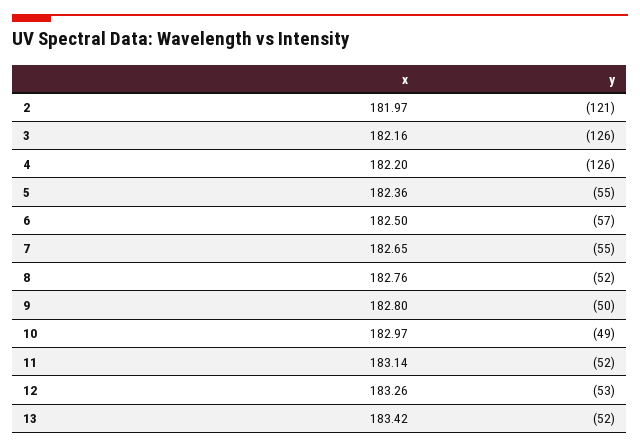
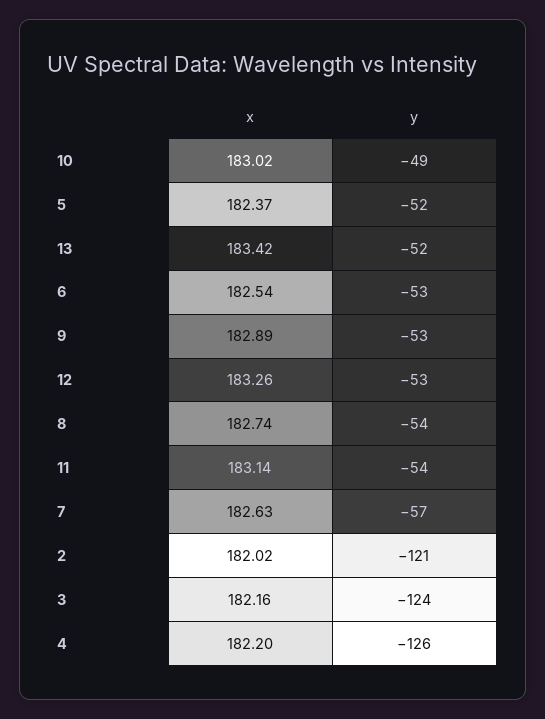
x, 2: 181.97 -> 182.02
y, 3: -126 -> -124
x, 5: 182.36 -> 182.37
y, 5: -55 -> -52
x, 6: 182.5 -> 182.54
y, 6: -57 -> -53
x, 7: 182.65 -> 182.63
y, 7: -55 -> -57
x, 8: 182.76 -> 182.74
y, 8: -52 -> -54
x, 9: 182.8 -> 182.89
y, 9: -50 -> -53
x, 10: 182.97 -> 183.02
y, 11: -52 -> -54

